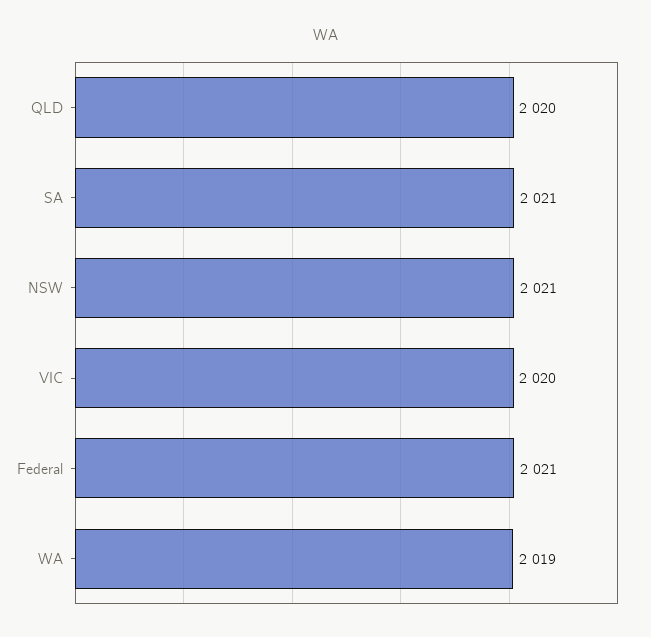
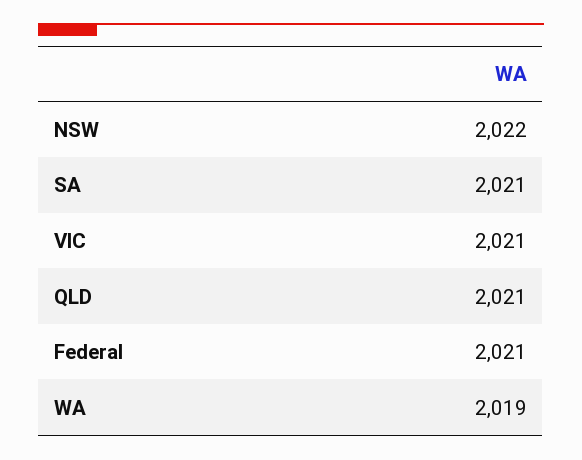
QLD: 2020 -> 2021
NSW: 2021 -> 2022
VIC: 2020 -> 2021

